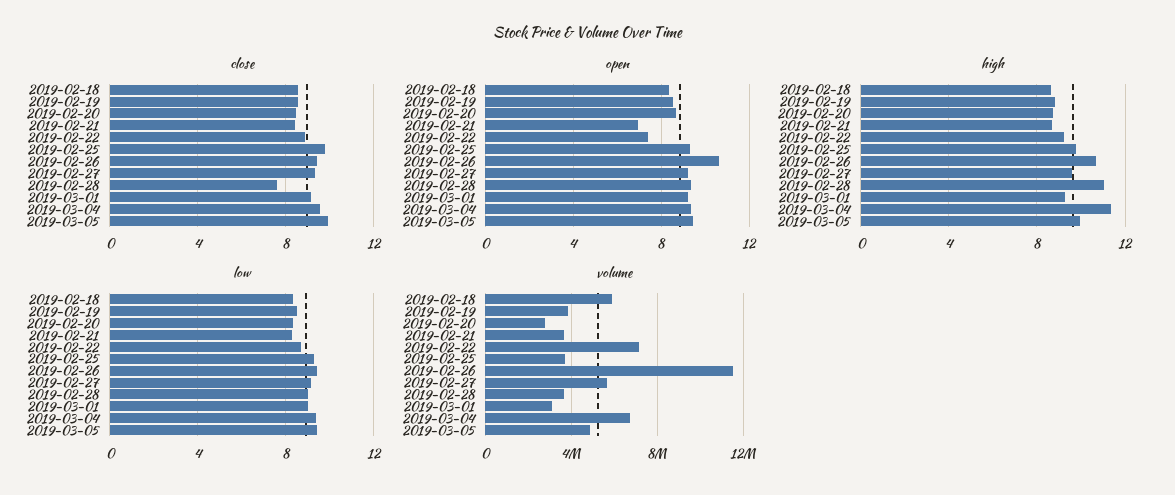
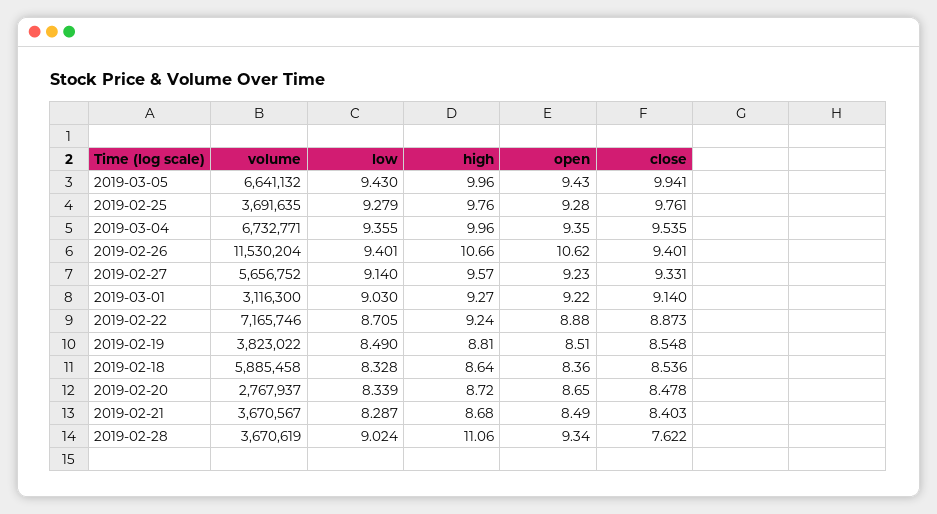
open, 2019-02-21: 7 -> 8.49
open, 2019-02-22: 7.5 -> 8.88
high, 2019-03-04: 11.5 -> 9.96
volume, 2019-03-05: 5000000 -> 6641132

